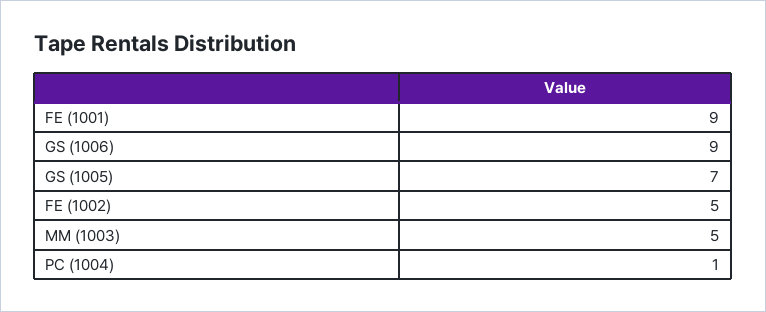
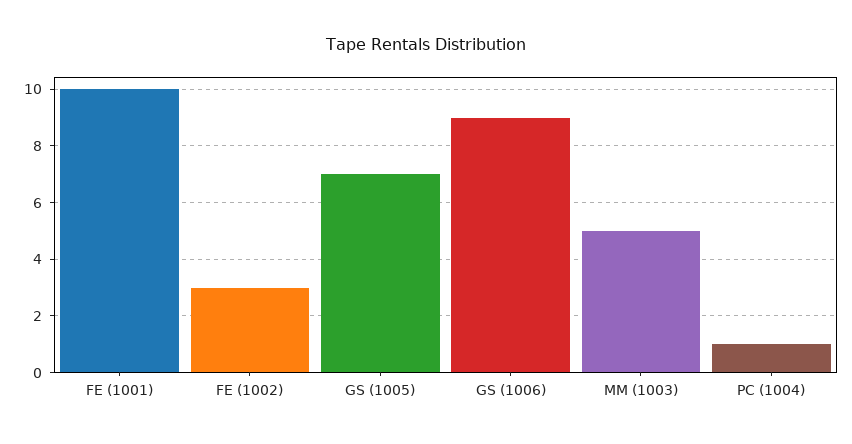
FE (1001): 9 -> 10
FE (1002): 5 -> 3

